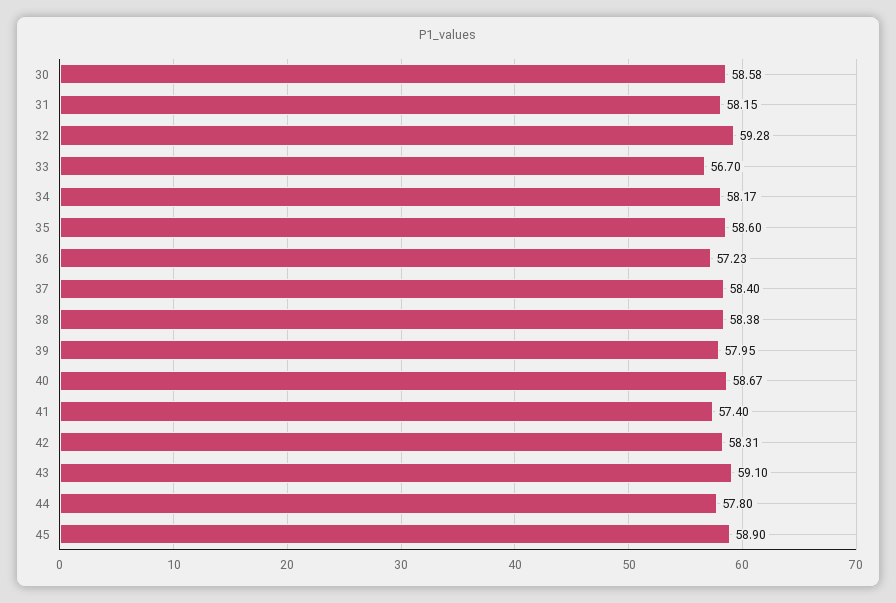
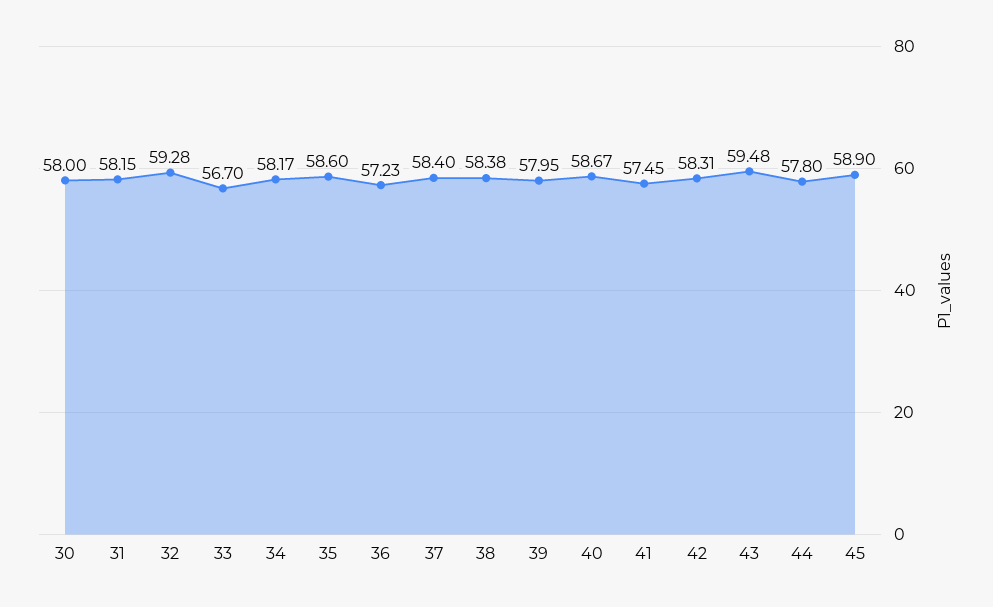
30: 58.58 -> 58
41: 57.4 -> 57.45
43: 59.1 -> 59.48

